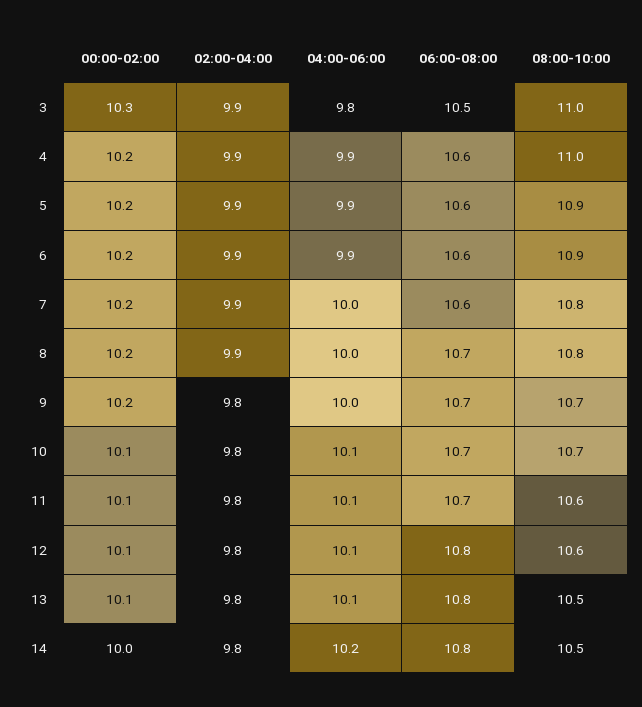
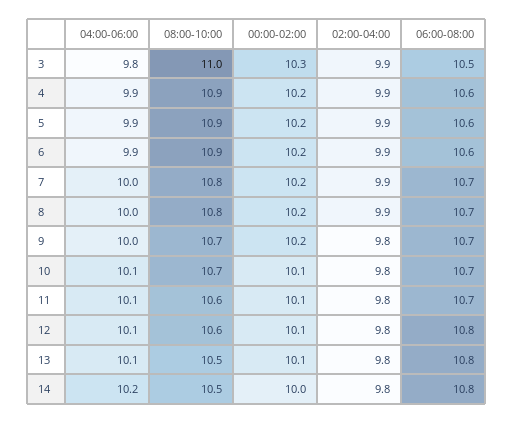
08:00-10:00, 4: 11 -> 10.9
06:00-08:00, 7: 10.6 -> 10.7

